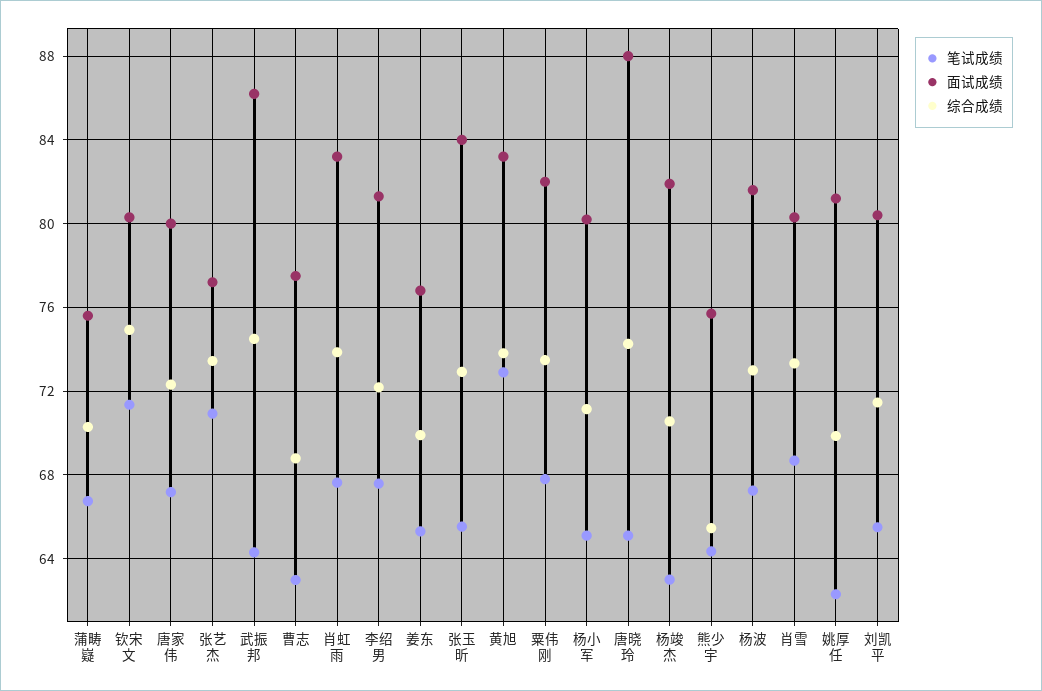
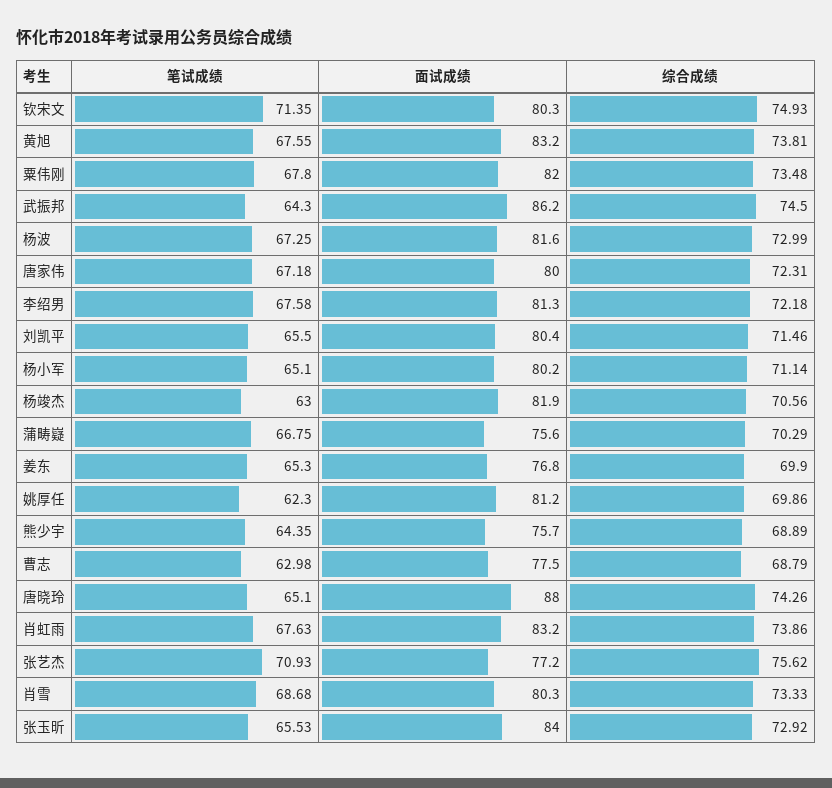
综合成绩, 张艺杰: 73.5 -> 75.62
笔试成绩, 黄旭: 73 -> 67.55
综合成绩, 熊少宇: 65.5 -> 68.89

